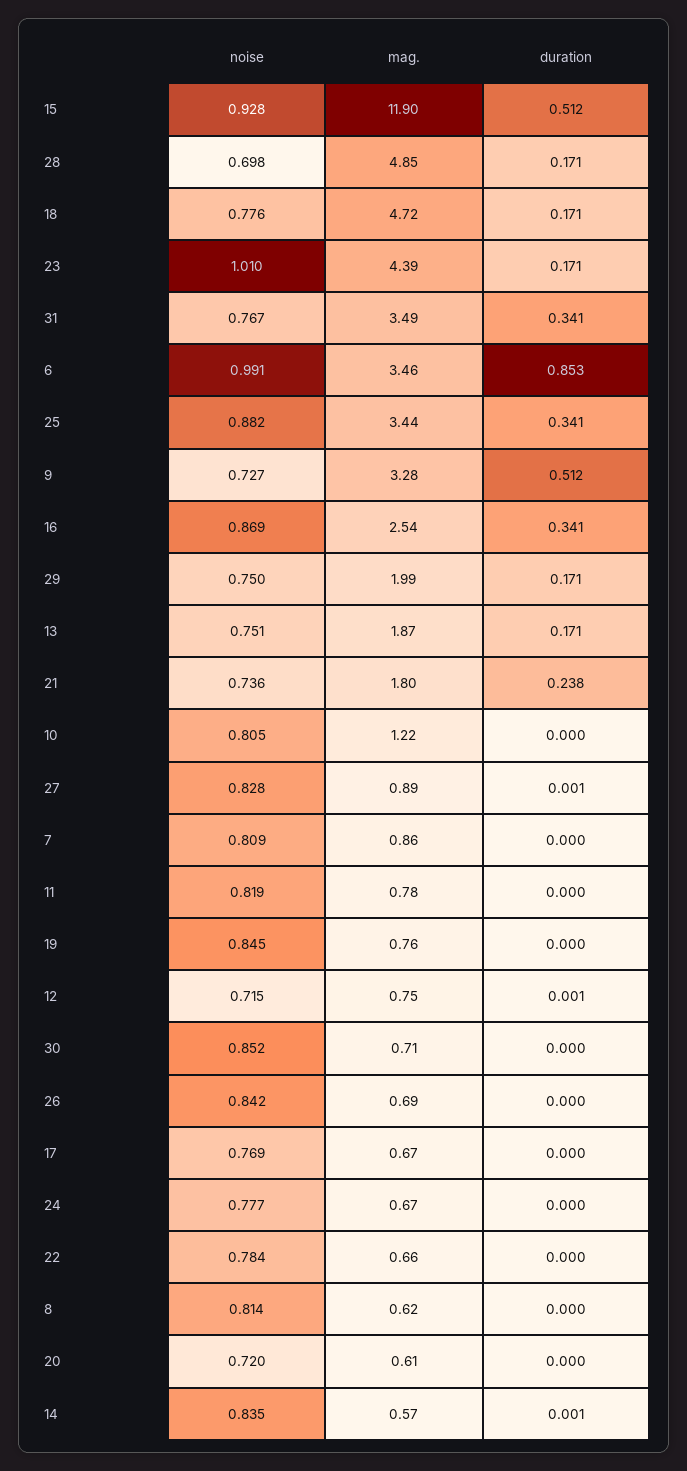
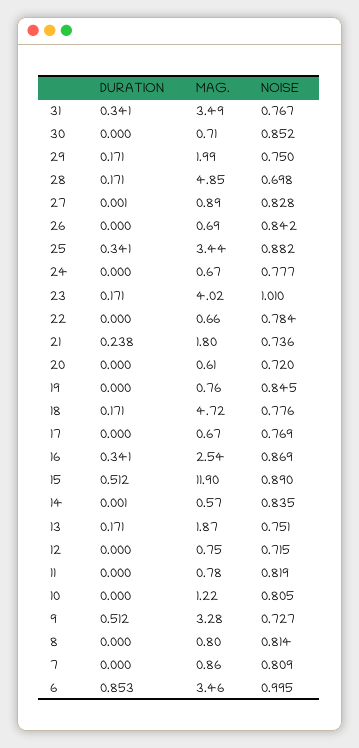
noise, 15: 0.928 -> 0.89
mag., 23: 4.39 -> 4.02
noise, 6: 0.991 -> 0.995
duration, 12: 0.001 -> 0
mag., 8: 0.62 -> 0.8

